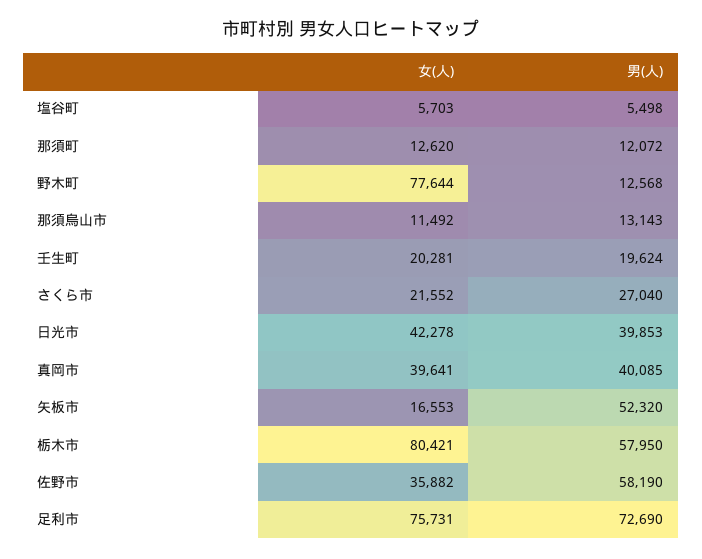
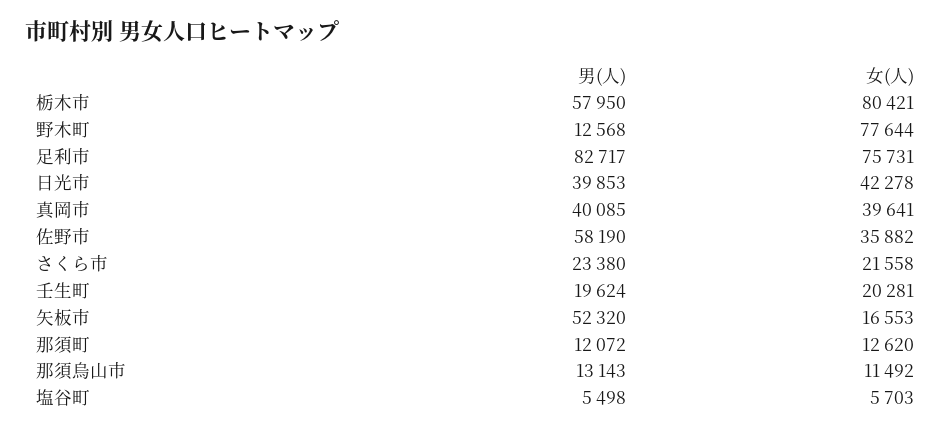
女(人), さくら市: 21552 -> 21558
男(人), さくら市: 27040 -> 23380
男(人), 足利市: 72690 -> 82717

